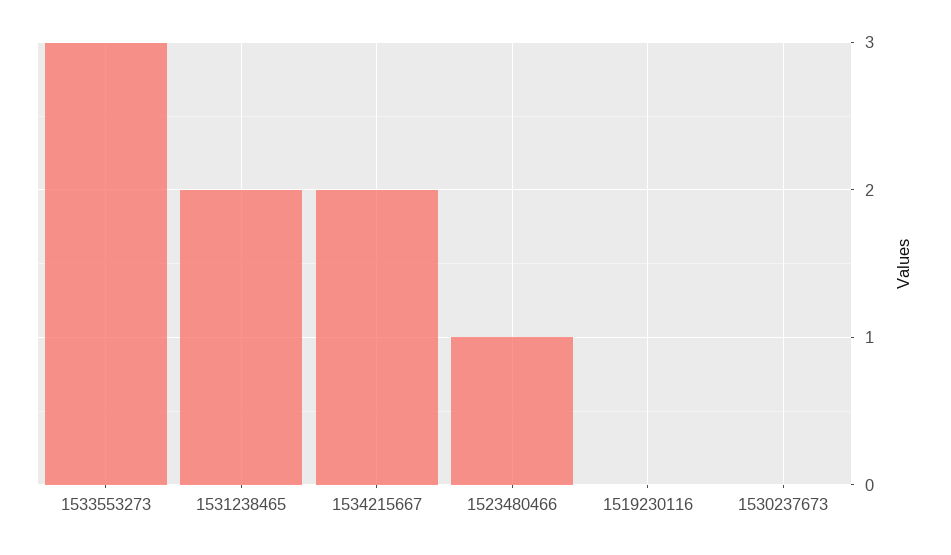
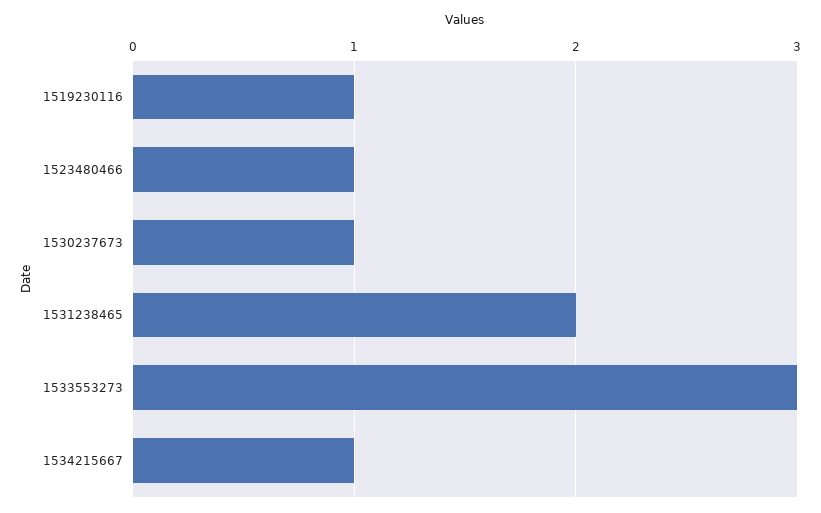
1534215667: 2 -> 1
1519230116: 0 -> 1
1530237673: 0 -> 1

